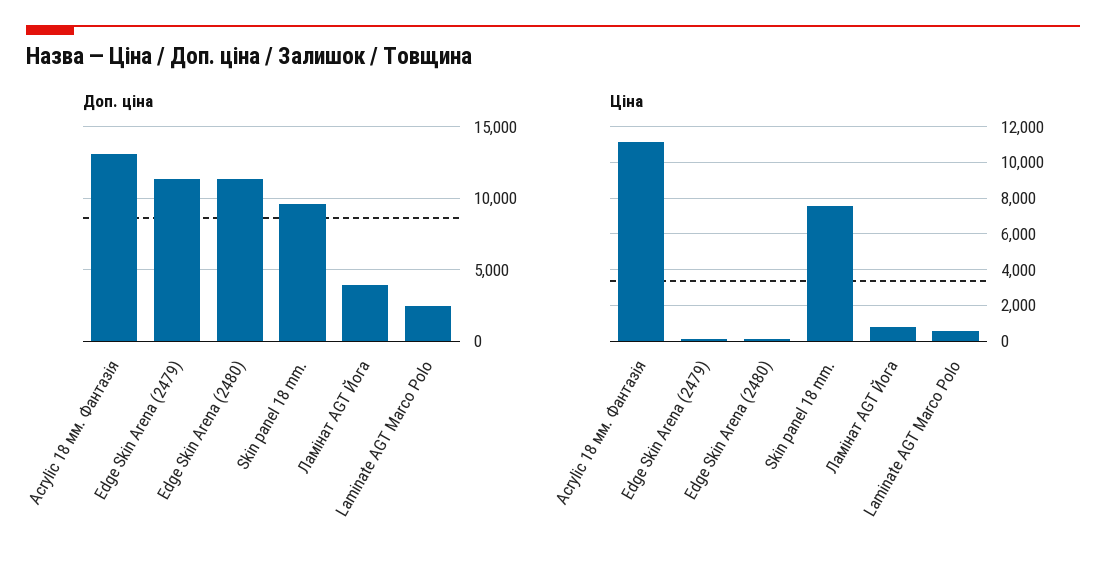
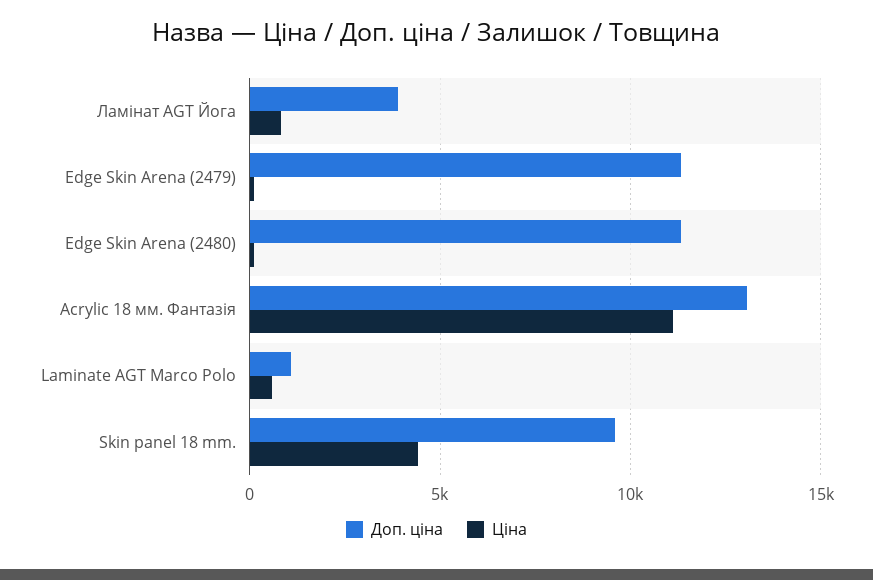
Доп. ціна, Laminate AGT Marco Polo: 2500 -> 1000
Ціна, Skin panel 18 mm.: 7500 -> 4500

